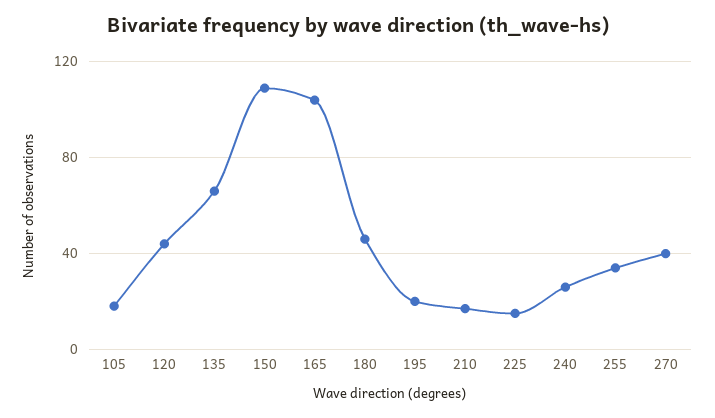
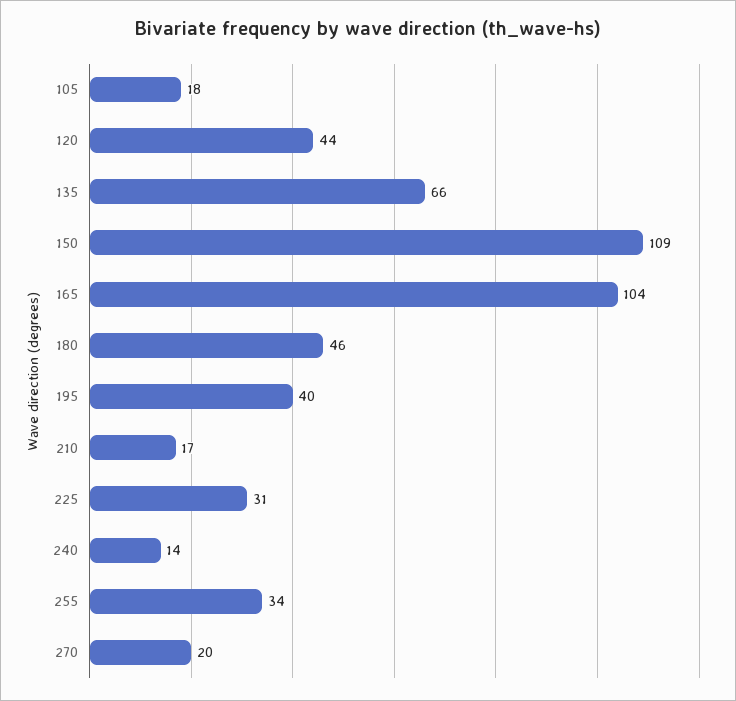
195: 20 -> 40
225: 15 -> 31
240: 25 -> 14
270: 40 -> 20

